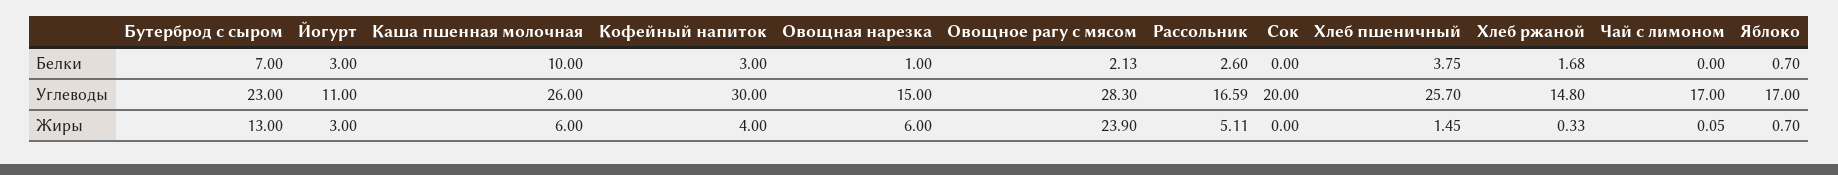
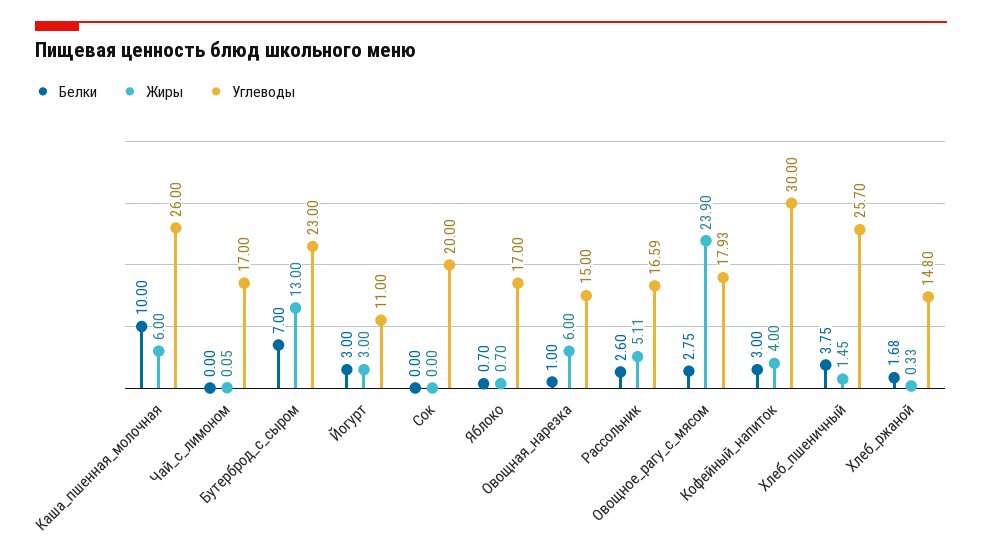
Белки, Овощное рагу с мясом: 2.13 -> 2.75
Углеводы, Овощное рагу с мясом: 28.3 -> 17.93

